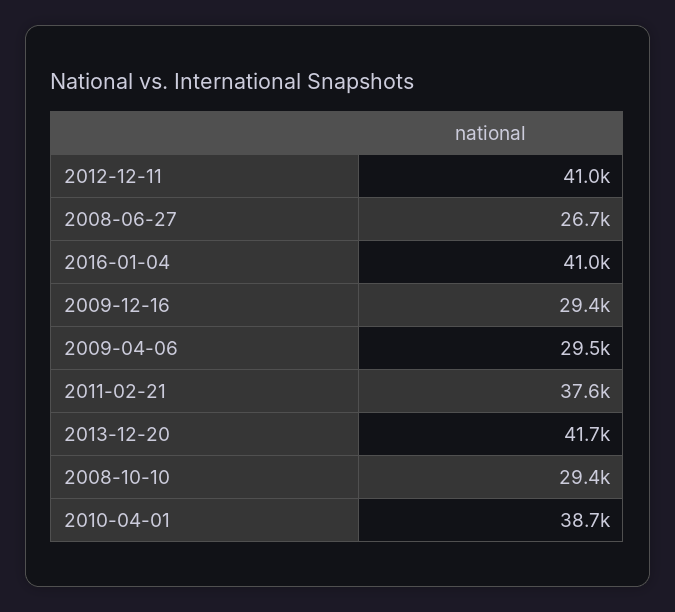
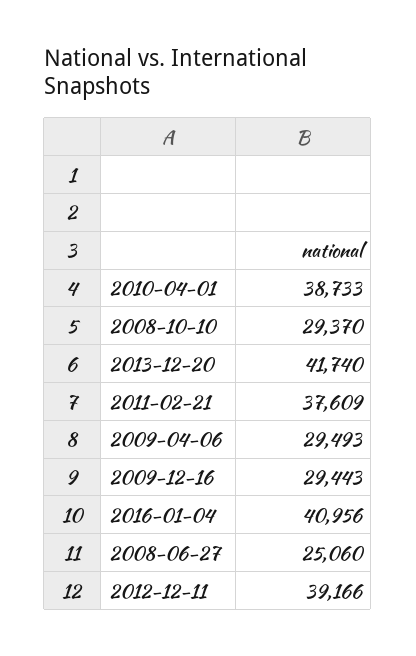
2012-12-11: 41000 -> 39166
2008-06-27: 26700 -> 25060

